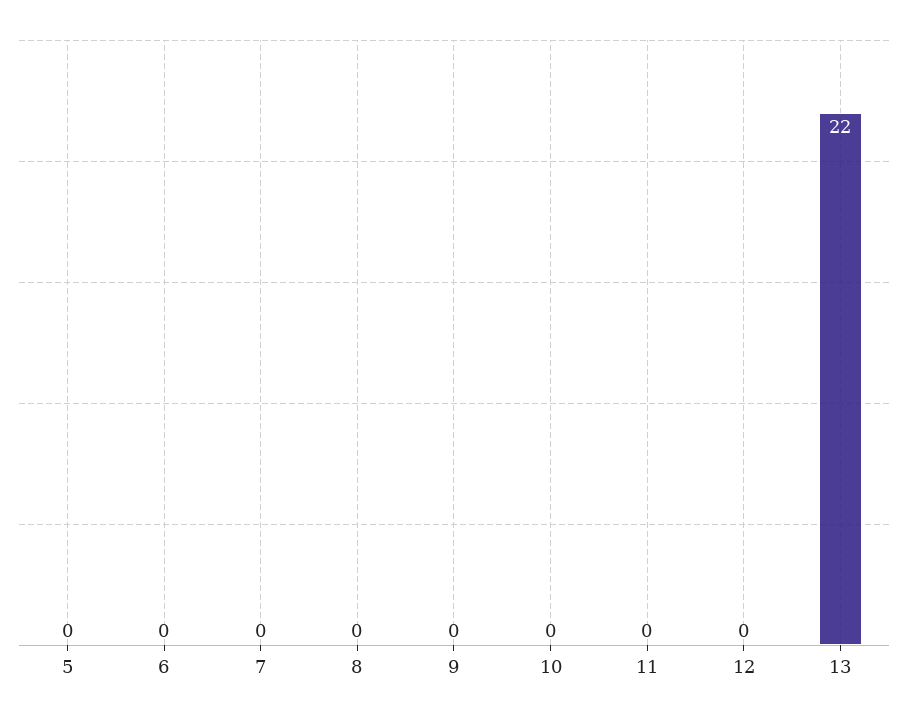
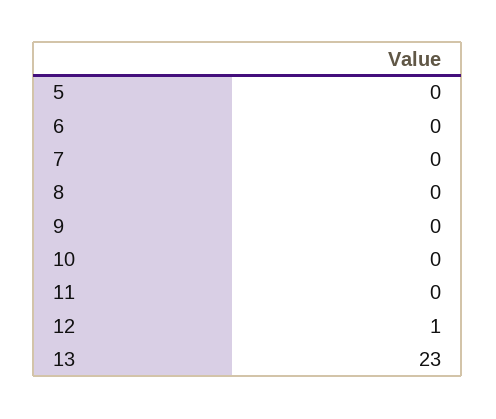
12: 0 -> 1
13: 22 -> 23

